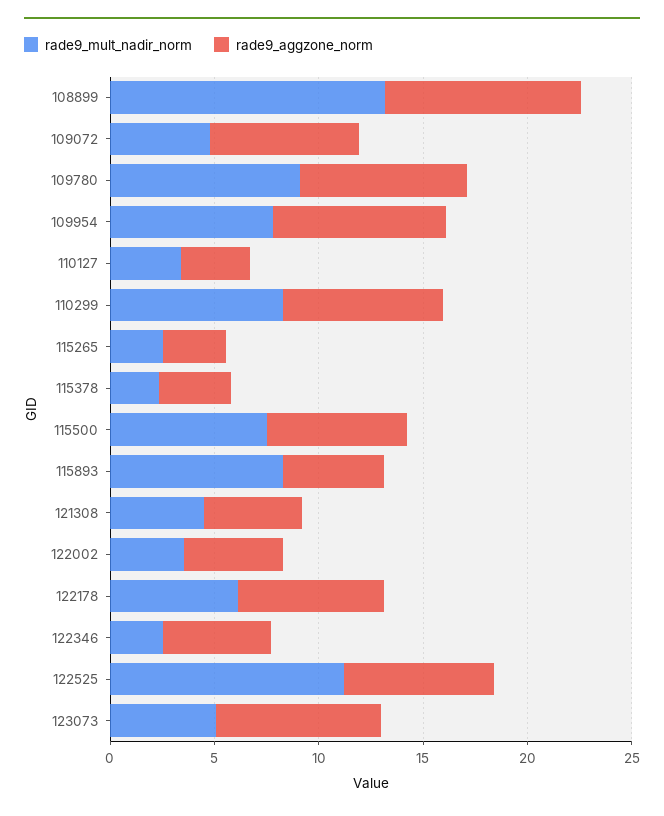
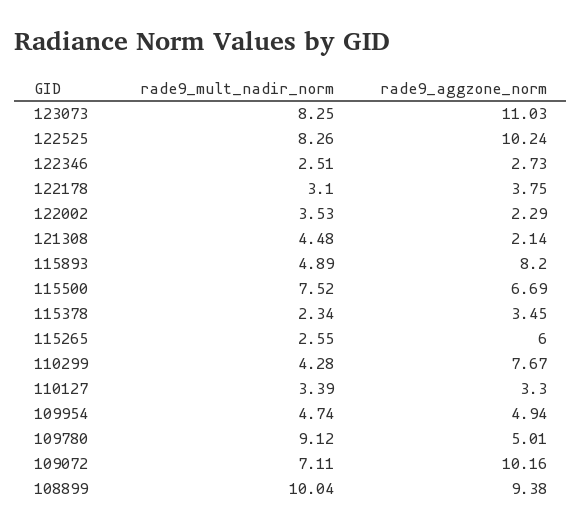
rade9_mult_nadir_norm, 108899: 13 -> 10.04
rade9_mult_nadir_norm, 109072: 5 -> 7.11
rade9_aggzone_norm, 109072: 7 -> 10.16
rade9_aggzone_norm, 109780: 8 -> 5.01
rade9_mult_nadir_norm, 109954: 8 -> 4.74
rade9_aggzone_norm, 109954: 8 -> 4.94
rade9_mult_nadir_norm, 110299: 8 -> 4.28
rade9_aggzone_norm, 115265: 3 -> 6
rade9_mult_nadir_norm, 115893: 8 -> 4.89
rade9_aggzone_norm, 115893: 5 -> 8.2
rade9_aggzone_norm, 121308: 5 -> 2.14
rade9_aggzone_norm, 122002: 5 -> 2.29
rade9_mult_nadir_norm, 122178: 6 -> 3.1
rade9_aggzone_norm, 122178: 7 -> 3.75
rade9_aggzone_norm, 122346: 5 -> 2.73
rade9_mult_nadir_norm, 122525: 11 -> 8.26
rade9_aggzone_norm, 122525: 7 -> 10.24
rade9_mult_nadir_norm, 123073: 5 -> 8.25
rade9_aggzone_norm, 123073: 8 -> 11.03

